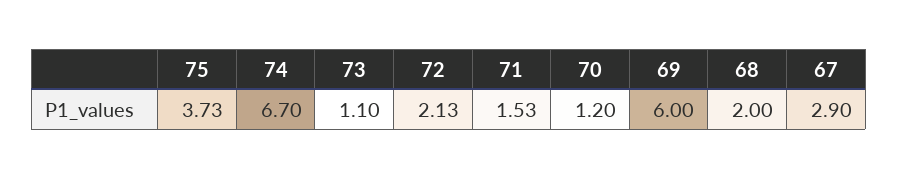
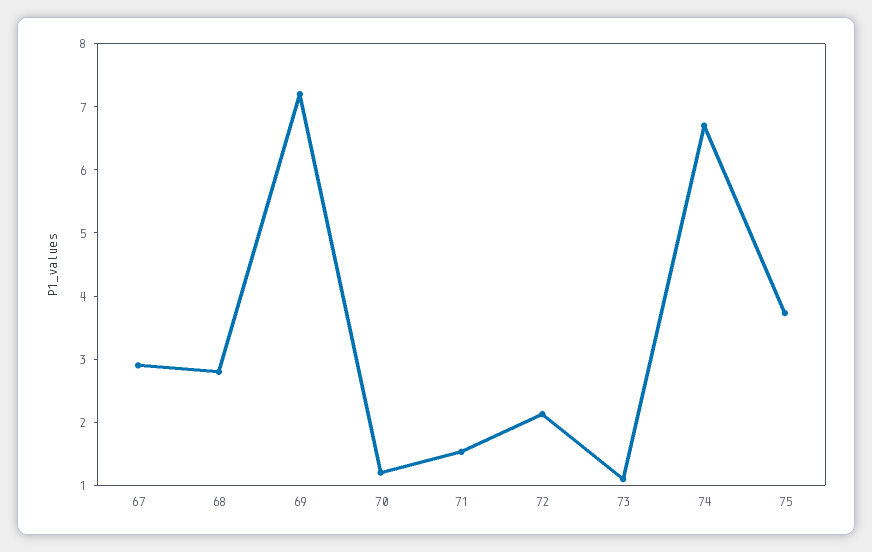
69: 6 -> 7.2
68: 2 -> 2.8

